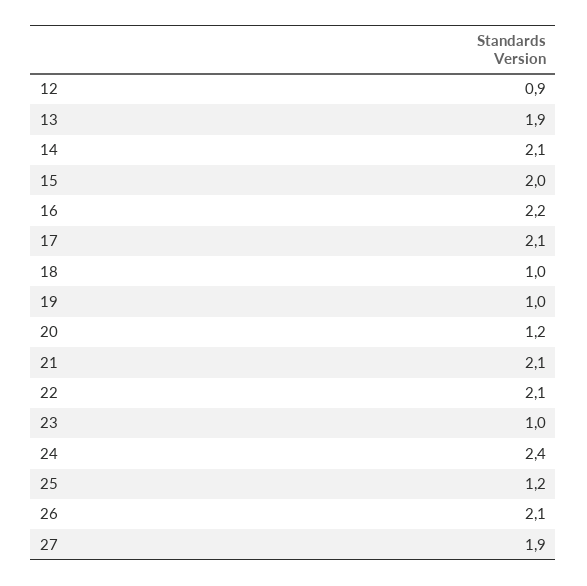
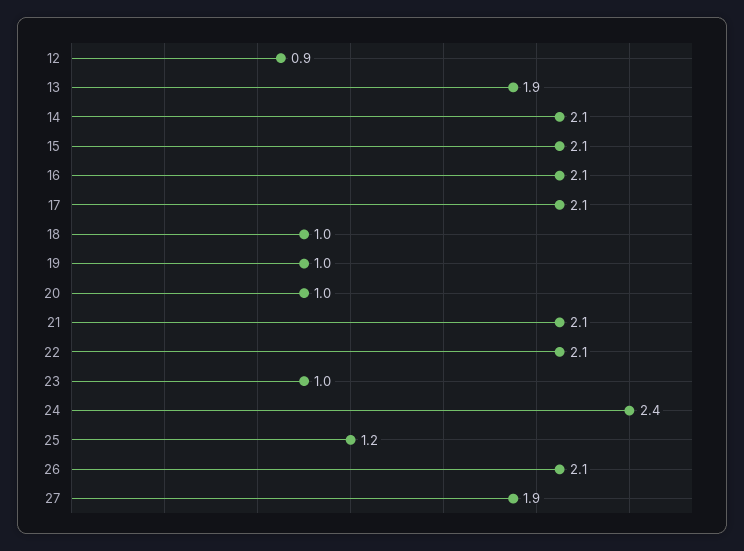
15: 2 -> 2.1
16: 2.2 -> 2.1
20: 1.2 -> 1

